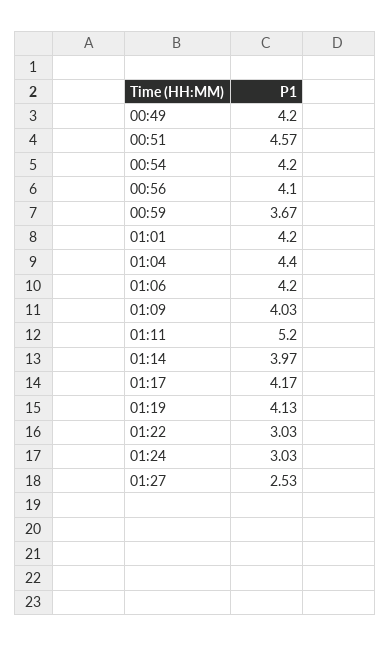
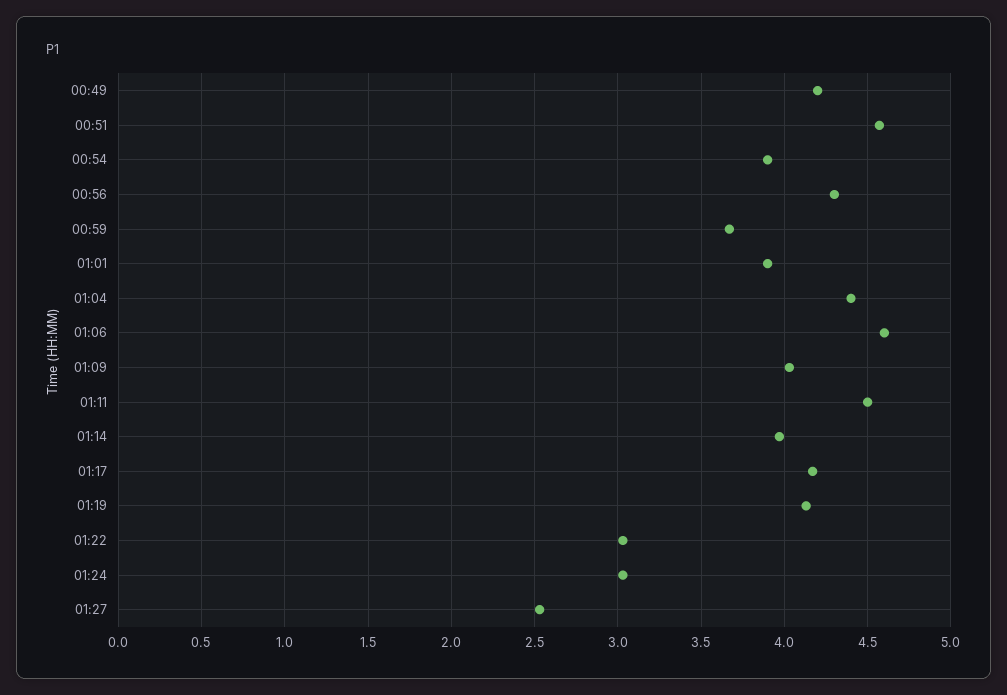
00:54: 4.2 -> 3.9
00:56: 4.1 -> 4.3
01:01: 4.2 -> 3.9
01:06: 4.2 -> 4.6
01:11: 5.2 -> 4.5

